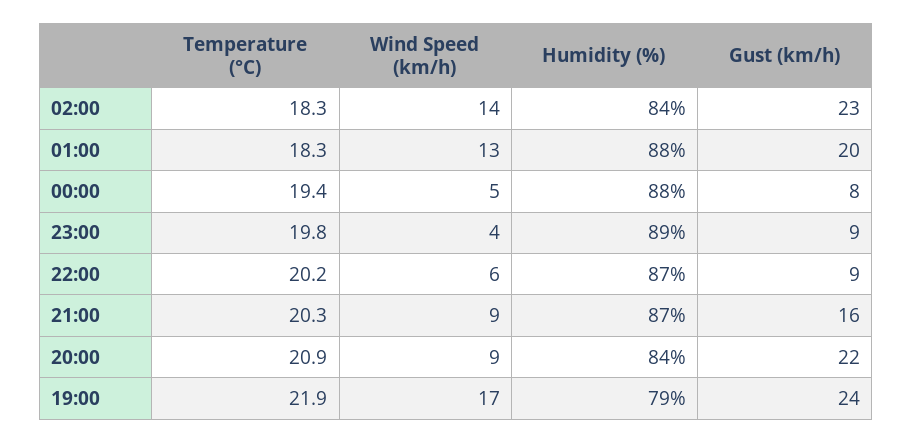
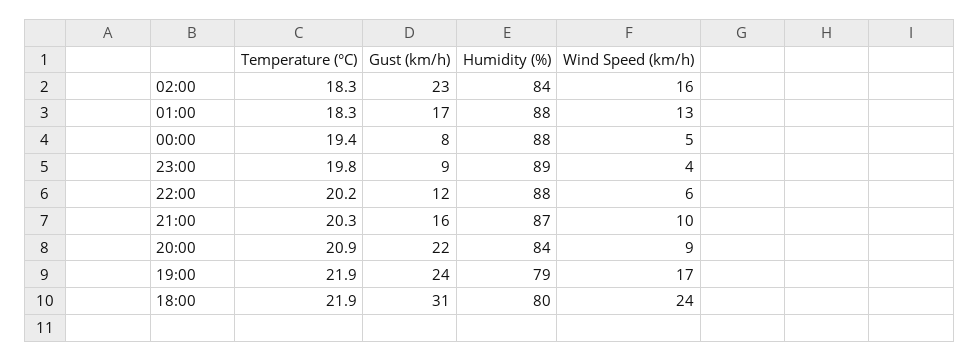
Wind Speed (km/h), 02:00: 14 -> 16
Gust (km/h), 01:00: 20 -> 17
Humidity (%), 22:00: 87 -> 88
Gust (km/h), 22:00: 9 -> 12
Wind Speed (km/h), 21:00: 9 -> 10
Temperature (°C), 18:00: none -> 21.9
Gust (km/h), 18:00: none -> 31
Humidity (%), 18:00: none -> 80
Wind Speed (km/h), 18:00: none -> 24

